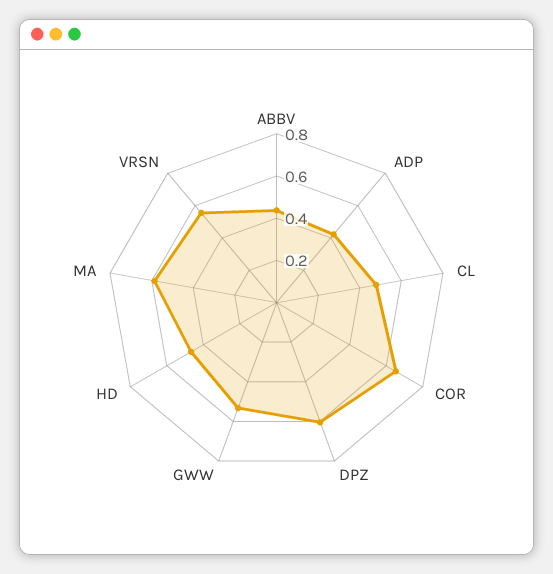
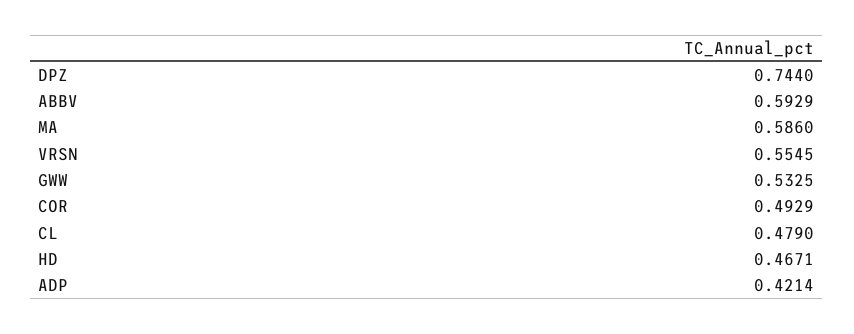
ABBV: 0.45 -> 0.5929
COR: 0.65 -> 0.4929
DPZ: 0.6 -> 0.744

